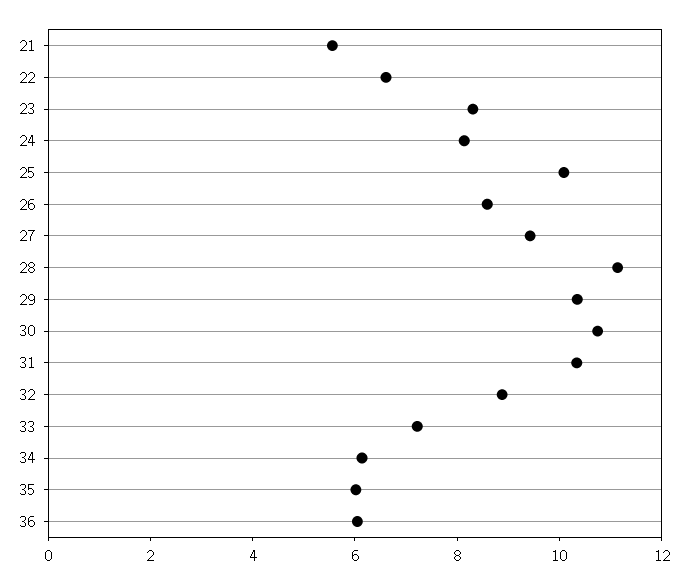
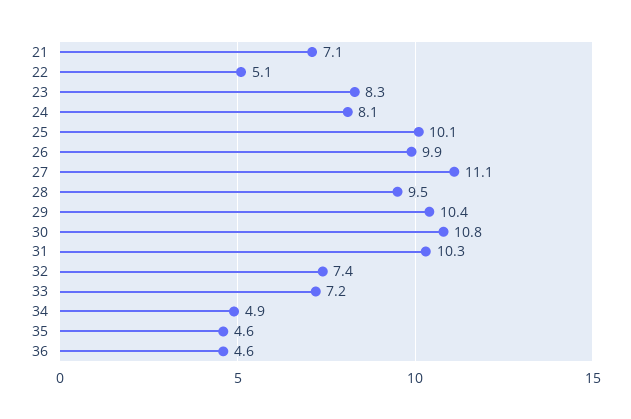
21: 5.5 -> 7.1
22: 6.5 -> 5.1
26: 8.5 -> 9.9
27: 9.5 -> 11.1
28: 11 -> 9.5
32: 9 -> 7.4
34: 6 -> 4.9
35: 6 -> 4.6
36: 6 -> 4.6

